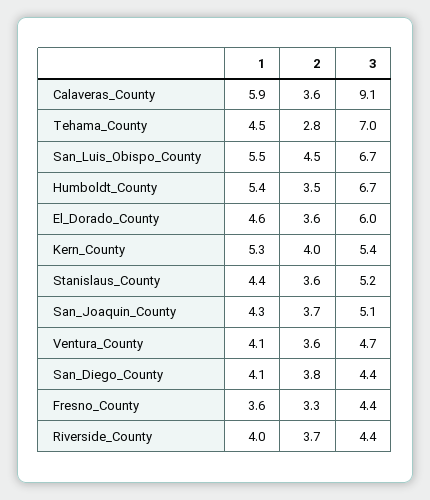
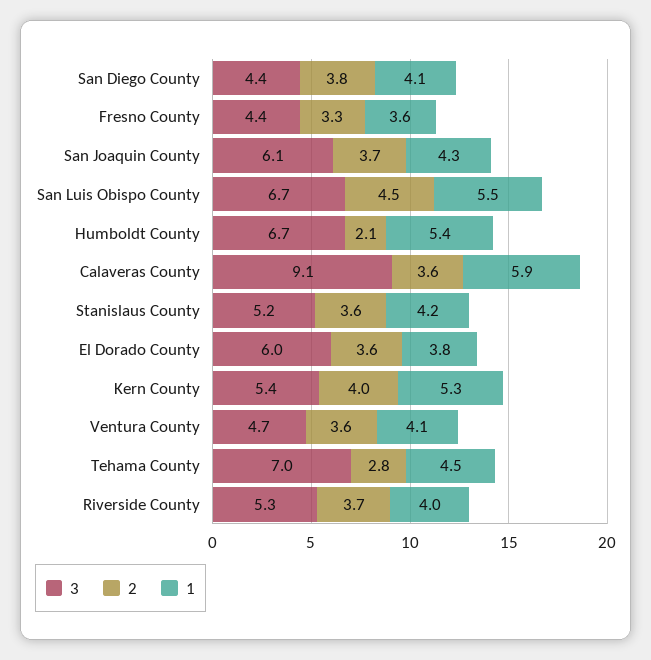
2, Humboldt_County: 3.5 -> 2.1
1, El_Dorado_County: 4.6 -> 3.8
1, Stanislaus_County: 4.4 -> 4.2
3, San_Joaquin_County: 5.1 -> 6.1
3, Riverside_County: 4.4 -> 5.3

